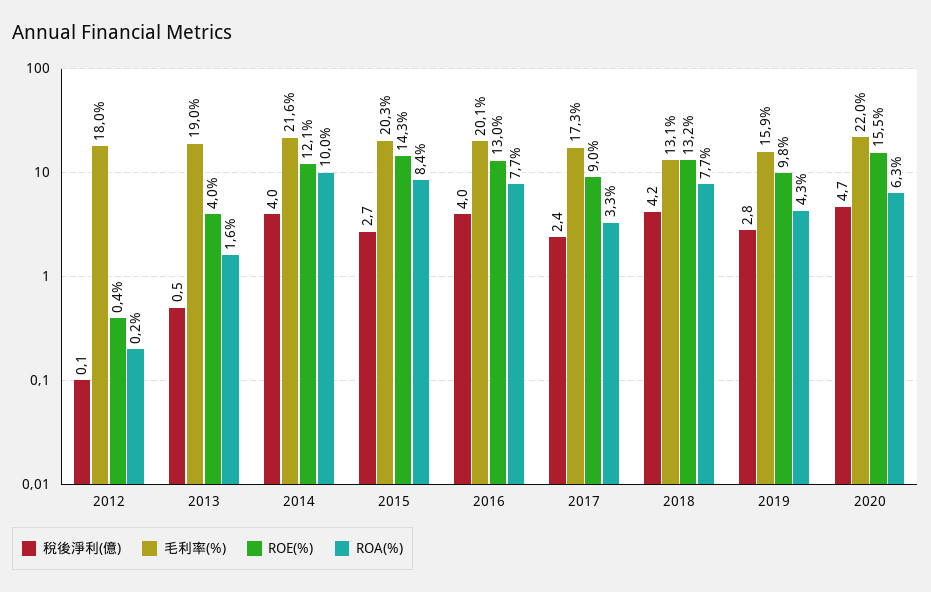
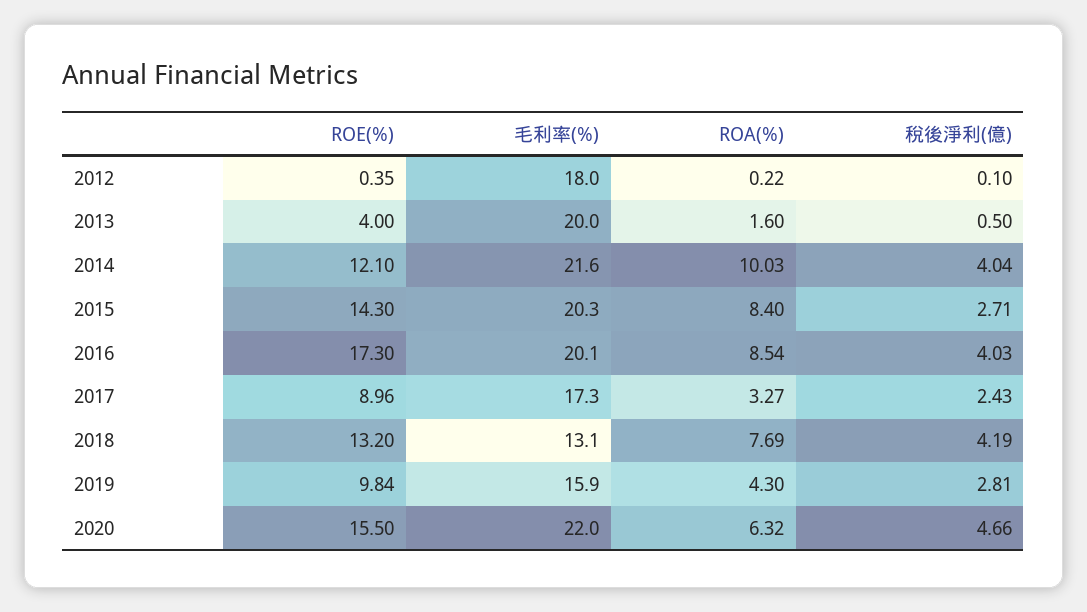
毛利率(%), 2013: 19 -> 20
ROE(%), 2016: 13 -> 17.3
ROA(%), 2016: 7.7 -> 8.54

